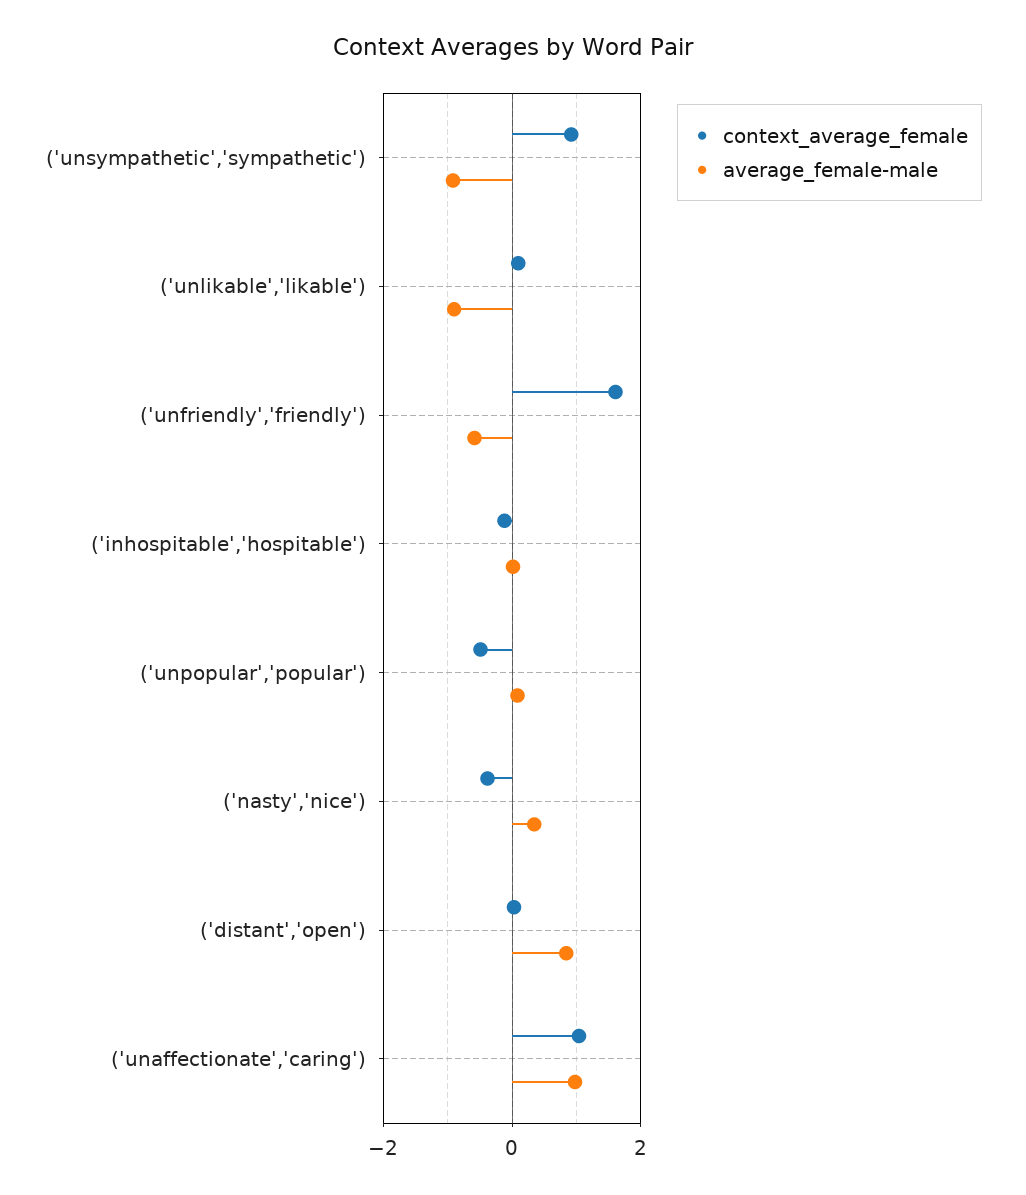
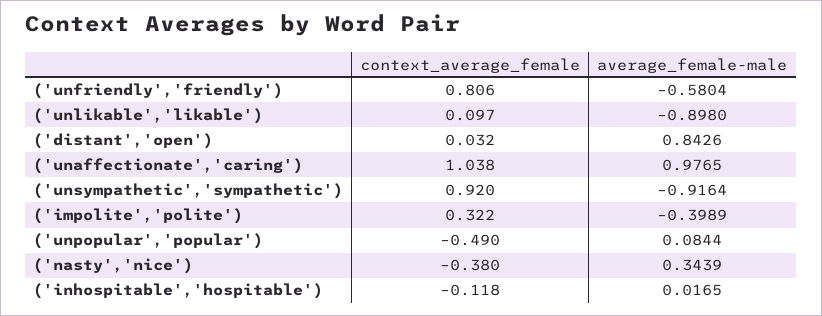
context_average_female, ('unfriendly','friendly'): 1.6 -> 0.806
context_average_female, ('impolite','polite'): none -> 0.322
average_female-male, ('impolite','polite'): none -> -0.3989

